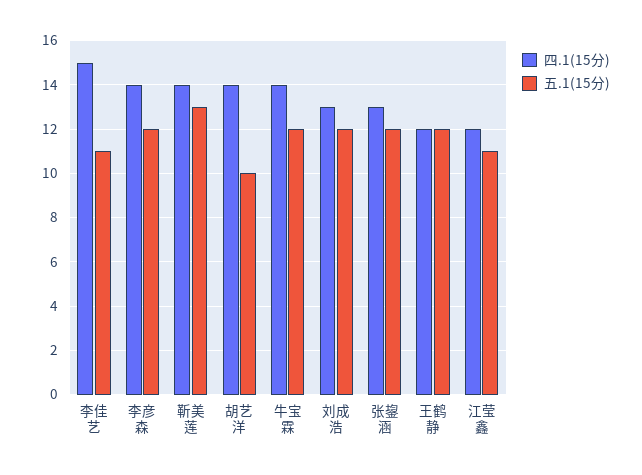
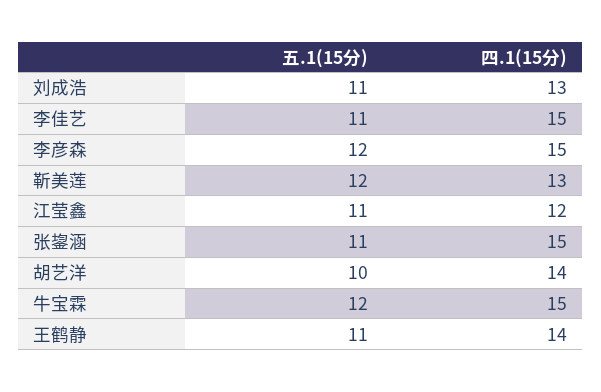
四.1(15分), 李彦森: 14 -> 15
四.1(15分), 靳美莲: 14 -> 13
五.1(15分), 靳美莲: 13 -> 12
四.1(15分), 牛宝霖: 14 -> 15
五.1(15分), 刘成浩: 12 -> 11
四.1(15分), 张鋆涵: 13 -> 15
五.1(15分), 张鋆涵: 12 -> 11
四.1(15分), 王鹤静: 12 -> 14
五.1(15分), 王鹤静: 12 -> 11

